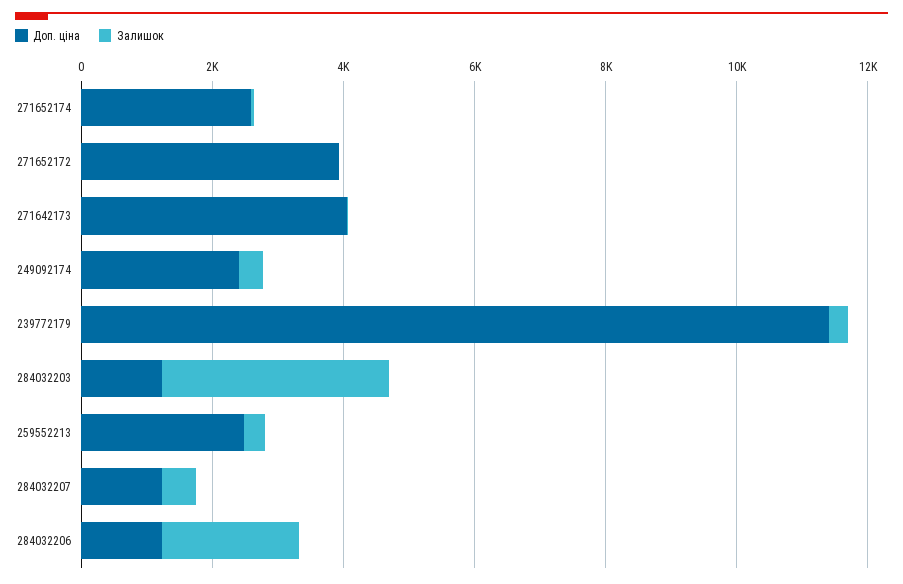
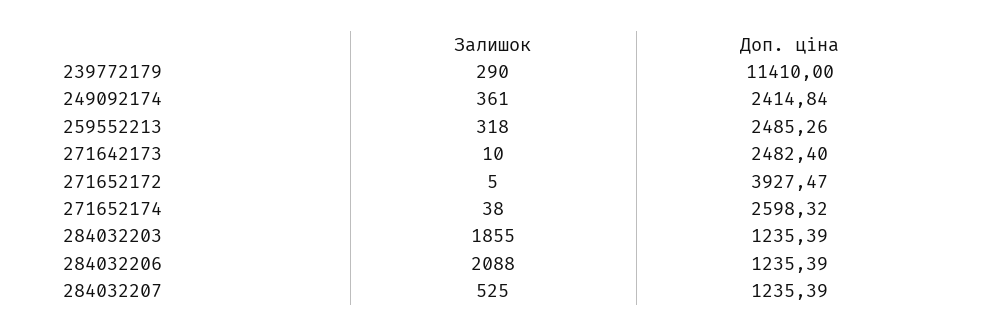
Доп. ціна, 271642173: 4000 -> 2482.4
Залишок, 284032203: 3500 -> 1855

